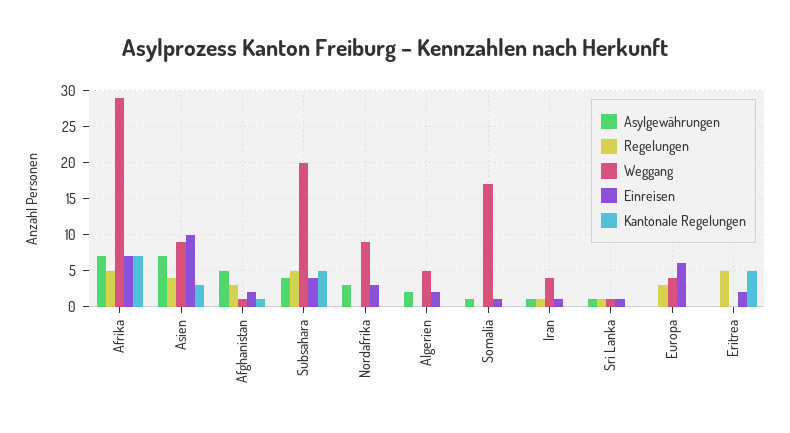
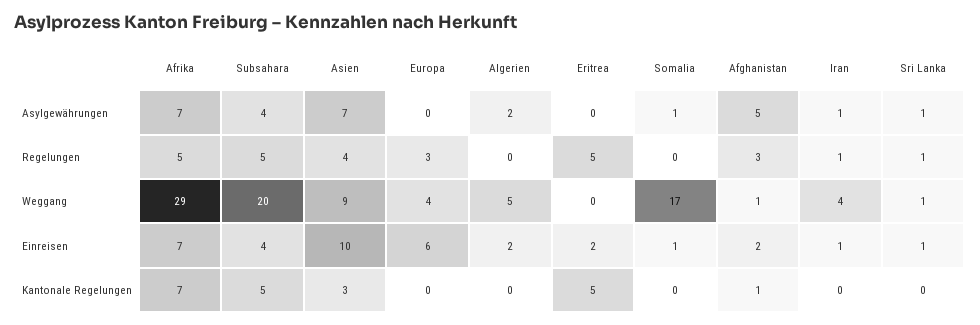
Asylgewährungen, Nordafrika: 3 -> none
Regelungen, Nordafrika: 0 -> none
Weggang, Nordafrika: 9 -> none
Einreisen, Nordafrika: 3 -> none
Kantonale Regelungen, Nordafrika: 0 -> none

